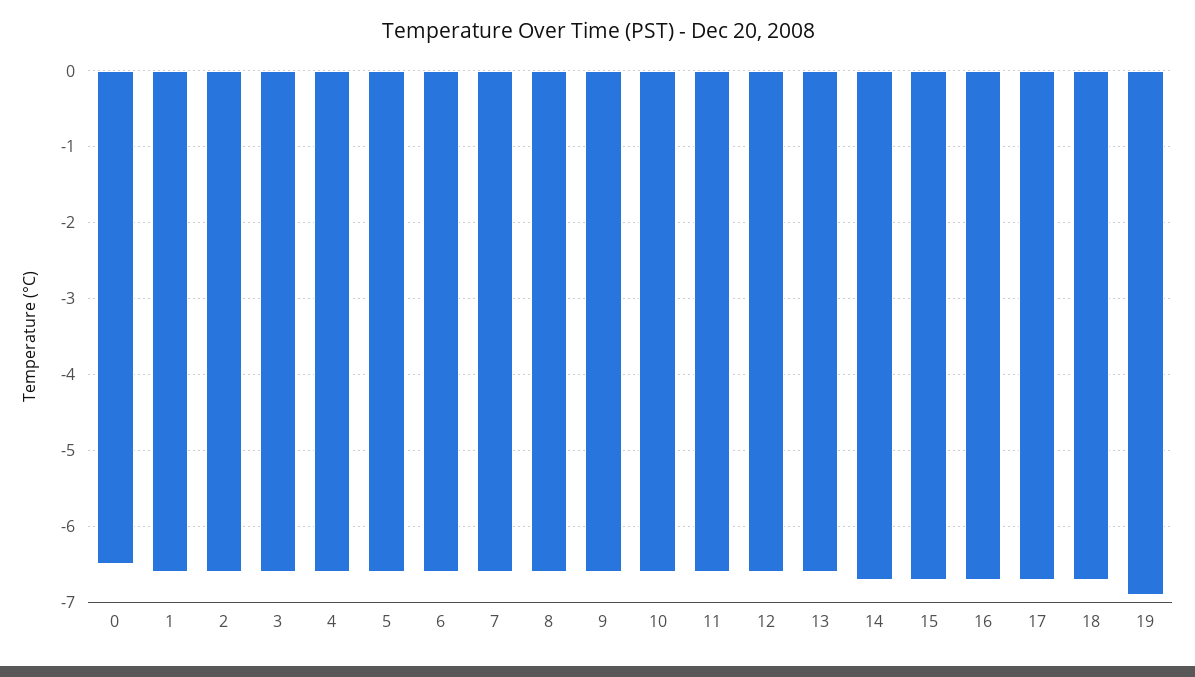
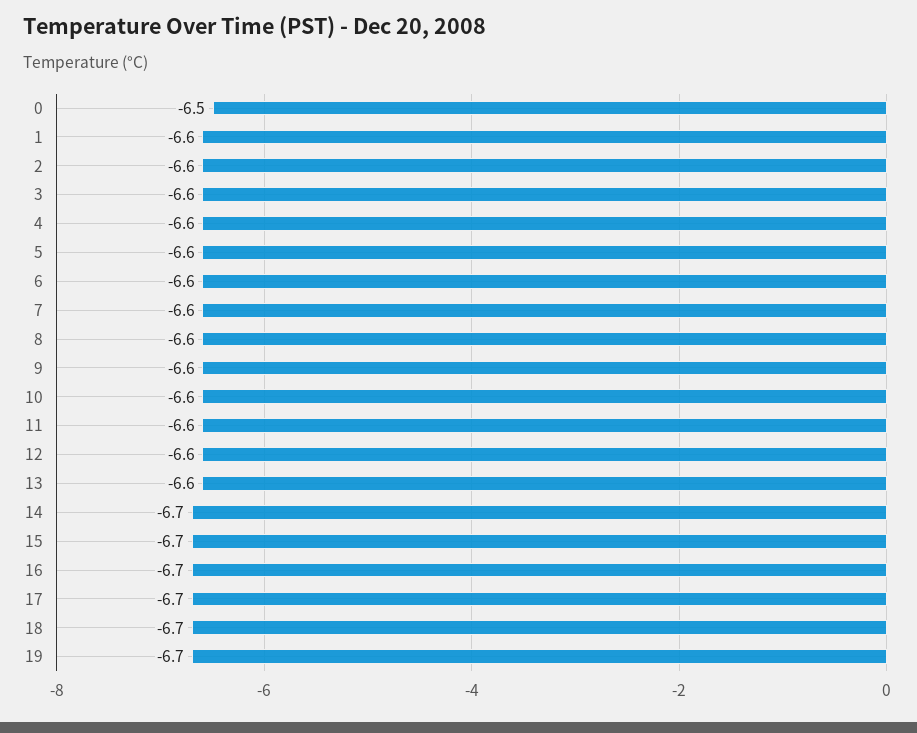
19: -6.9 -> -6.7

